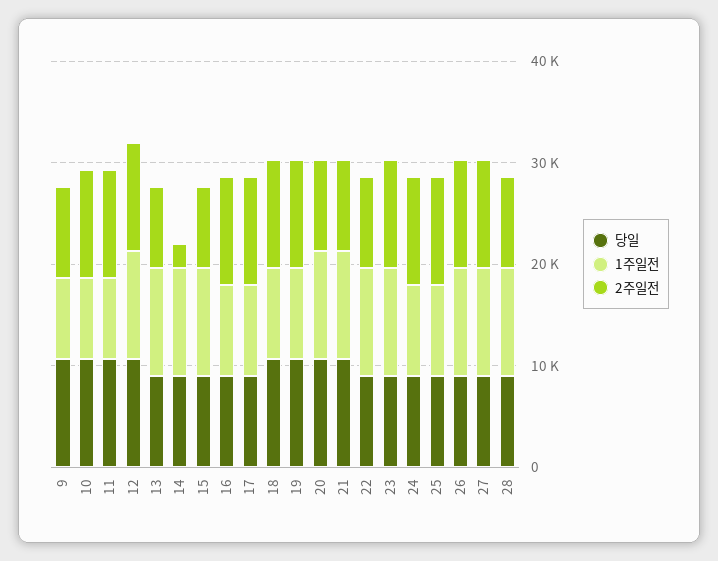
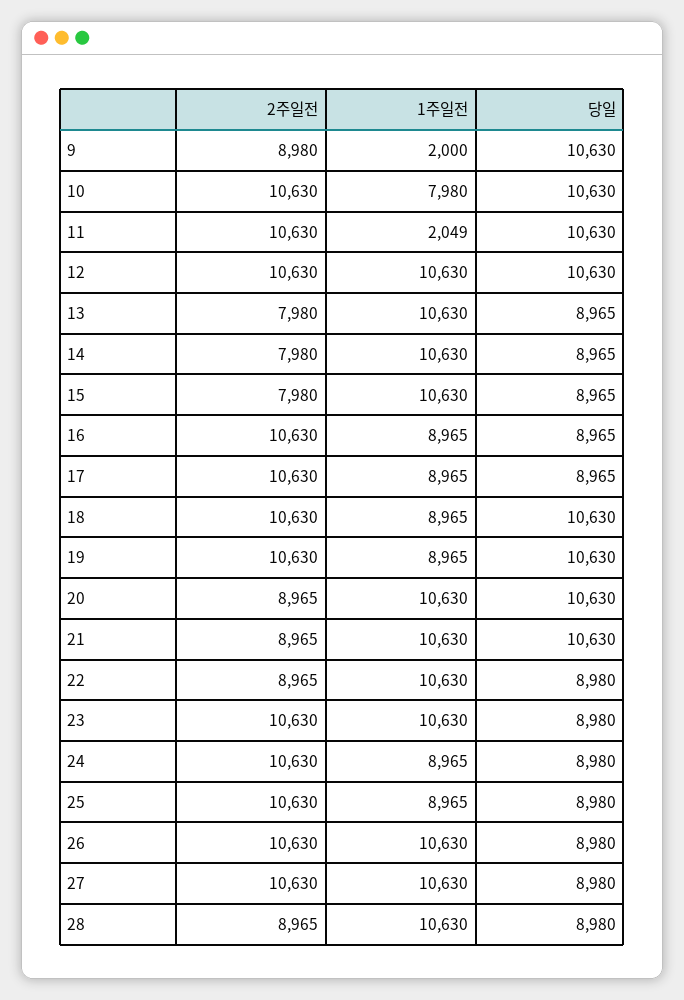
1주일전, 9: 8000 -> 2000
1주일전, 11: 8000 -> 2049
2주일전, 14: 2000 -> 7980

